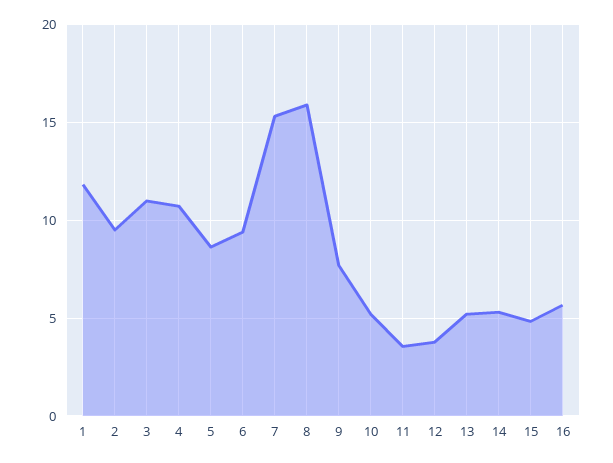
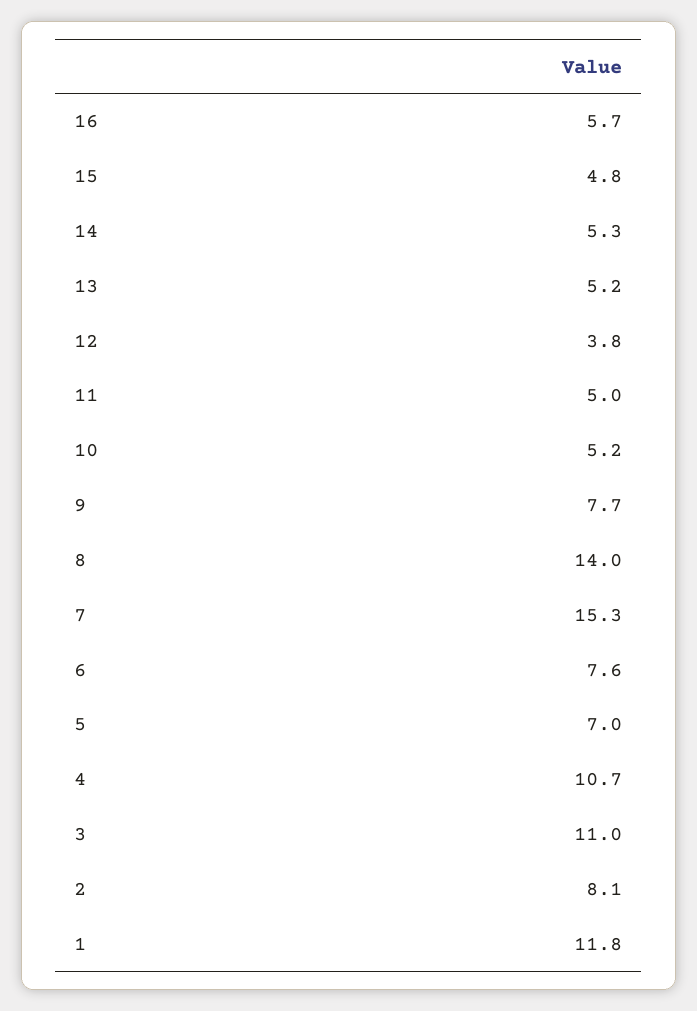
2: 9.5 -> 8.1
5: 8.5 -> 7
6: 9.5 -> 7.6
8: 16 -> 14
11: 3.5 -> 5

